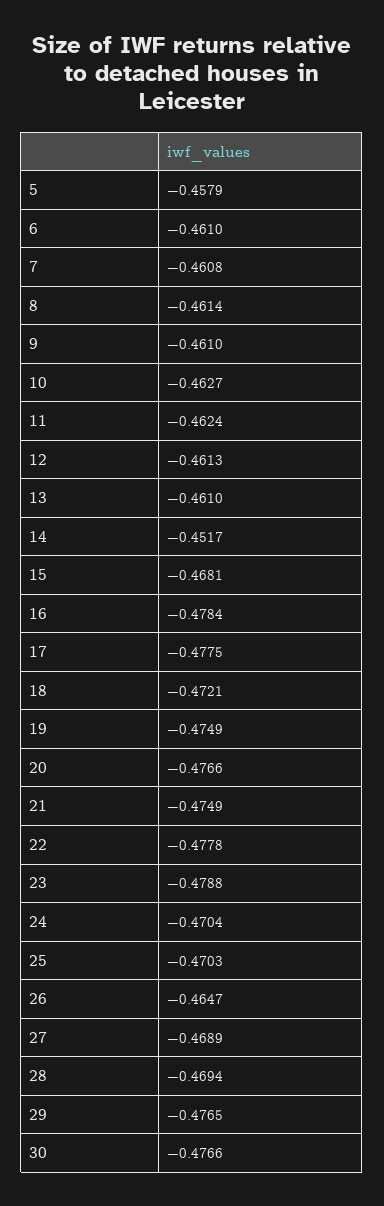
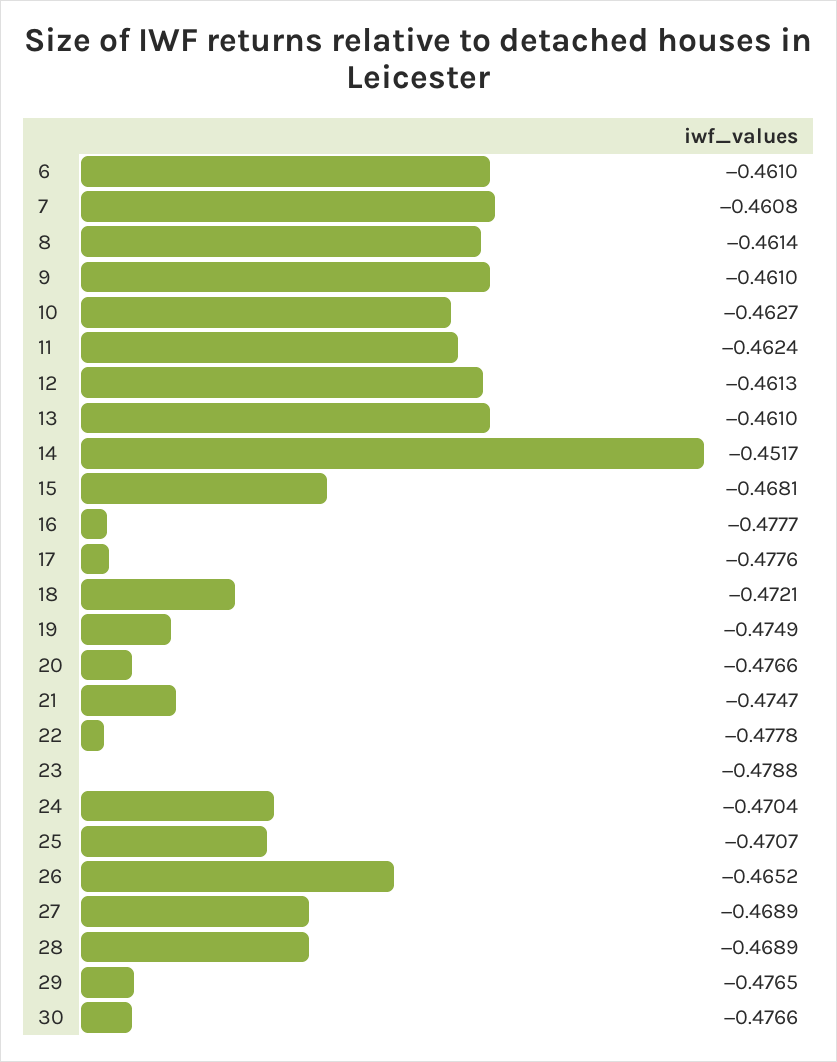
5: -0.4579 -> none
16: -0.4784 -> -0.4777
17: -0.4775 -> -0.4776
21: -0.4749 -> -0.4747
25: -0.4703 -> -0.4707
26: -0.4647 -> -0.4652
28: -0.4694 -> -0.4689

